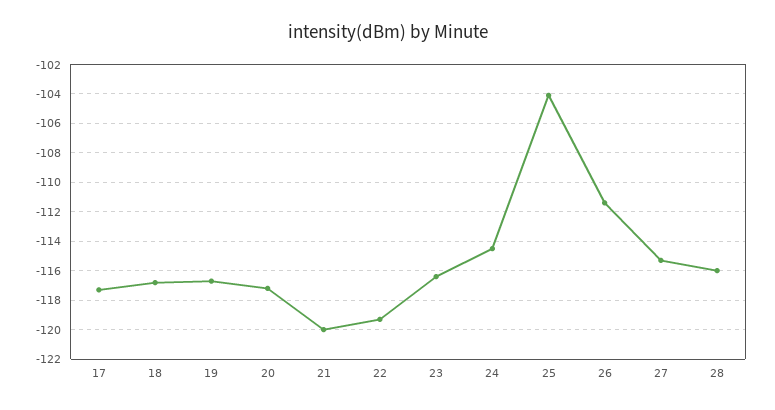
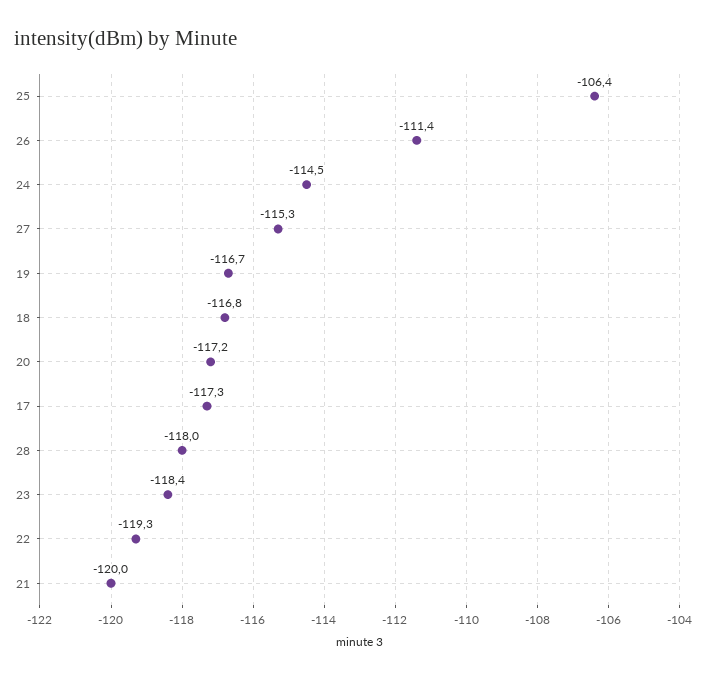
23: -116.5 -> -118.4
25: -104 -> -106.4
28: -116 -> -118

